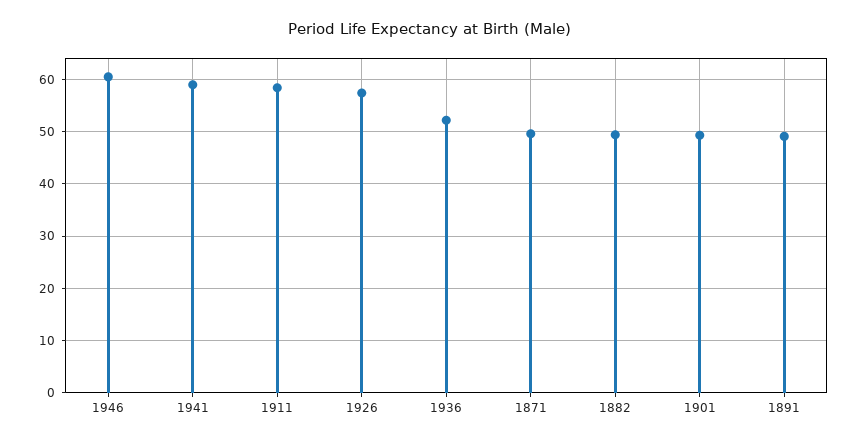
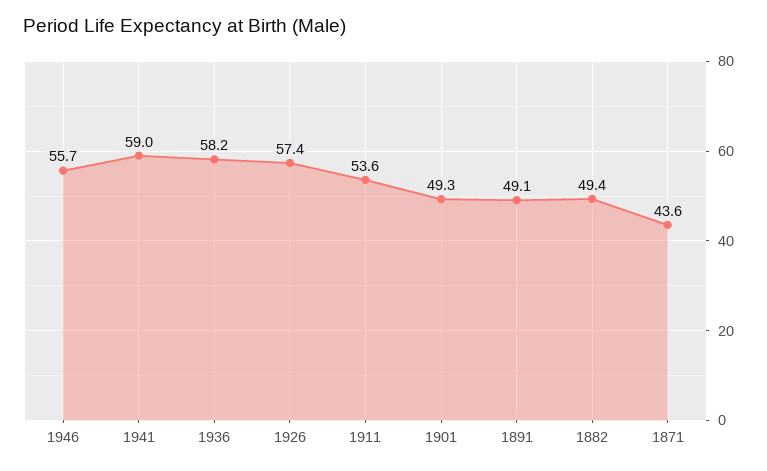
1946: 60 -> 55.7
1911: 58 -> 53.6
1936: 52 -> 58.2
1871: 50 -> 43.6

